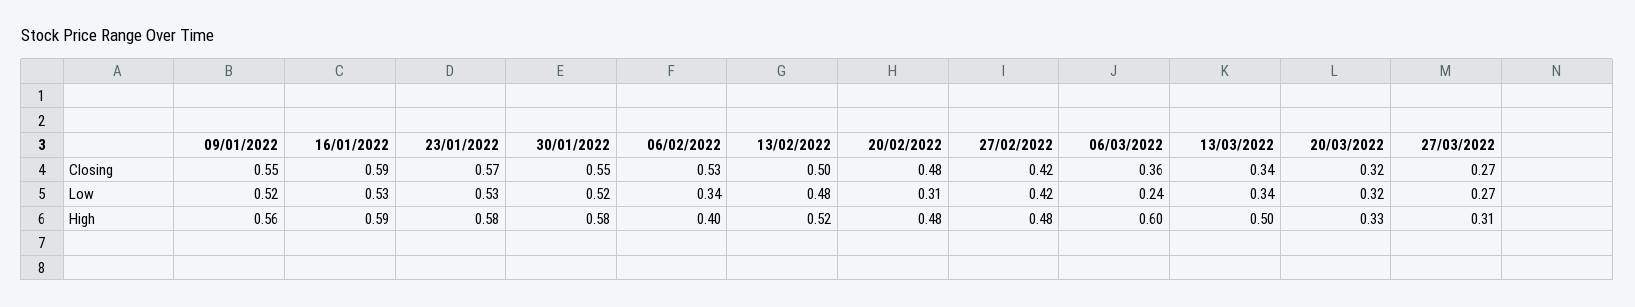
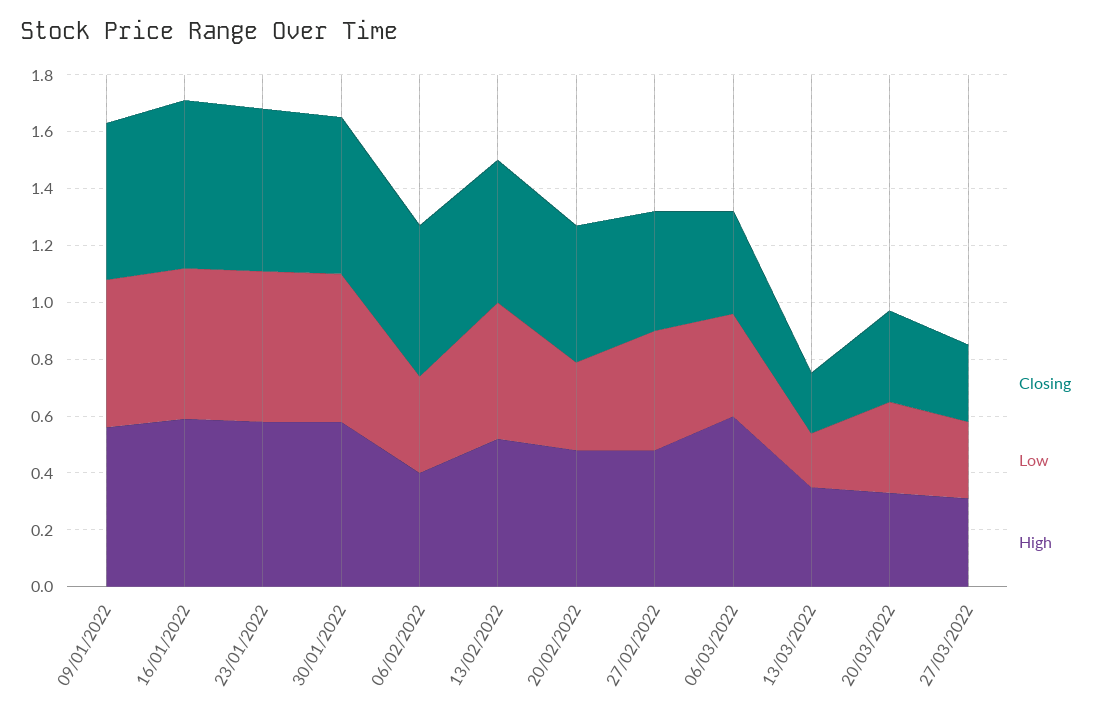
Closing, 13/03/2022: 0.34 -> 0.2
Low, 06/03/2022: 0.24 -> 0.35
Low, 13/03/2022: 0.34 -> 0.2
High, 13/03/2022: 0.5 -> 0.35

